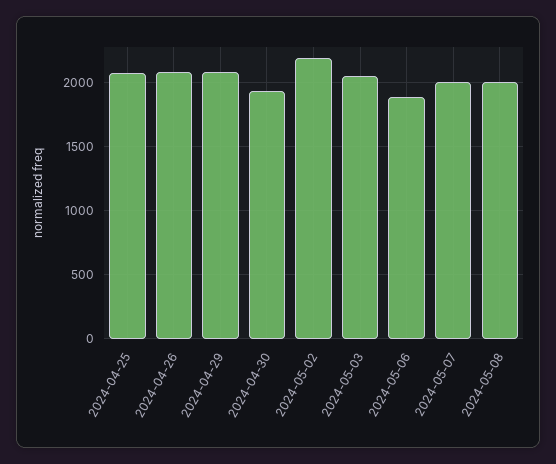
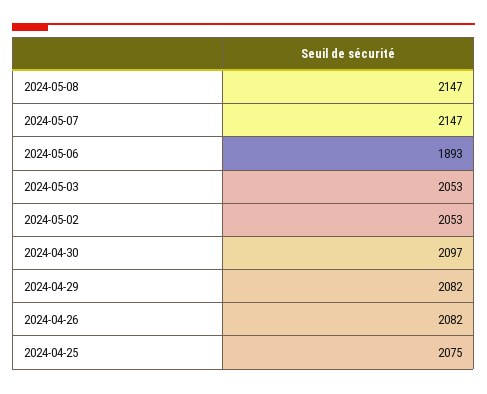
2024-04-30: 1950 -> 2097
2024-05-02: 2200 -> 2053
2024-05-07: 2000 -> 2147
2024-05-08: 2000 -> 2147

